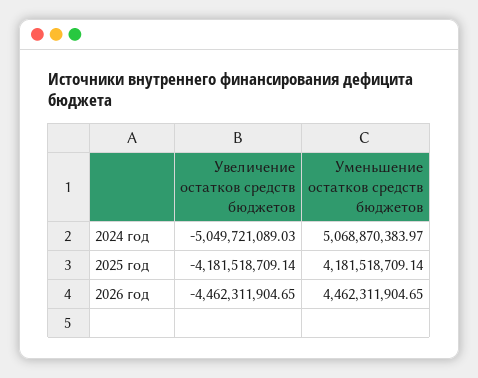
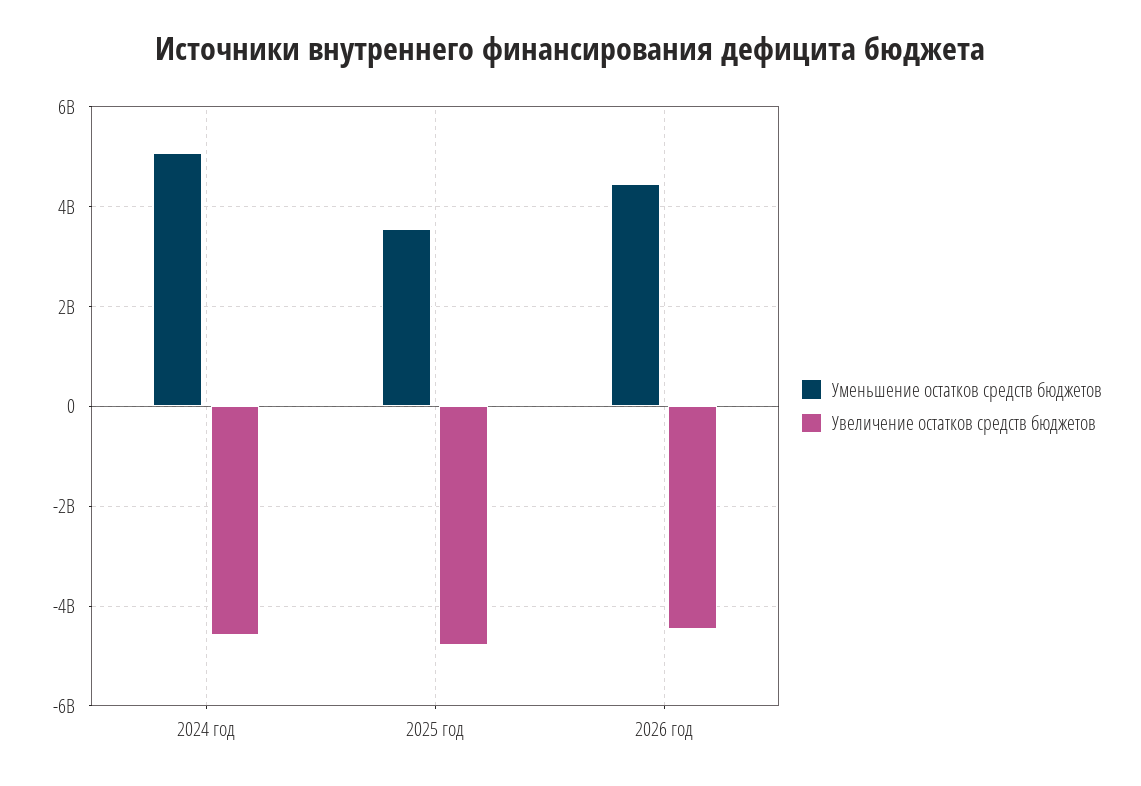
Увеличение остатков средств бюджетов, 2024 год: -5049721089.03 -> -4600000000
Увеличение остатков средств бюджетов, 2025 год: -4181518709.14 -> -4800000000
Уменьшение остатков средств бюджетов, 2025 год: 4181518709.14 -> 3600000000

